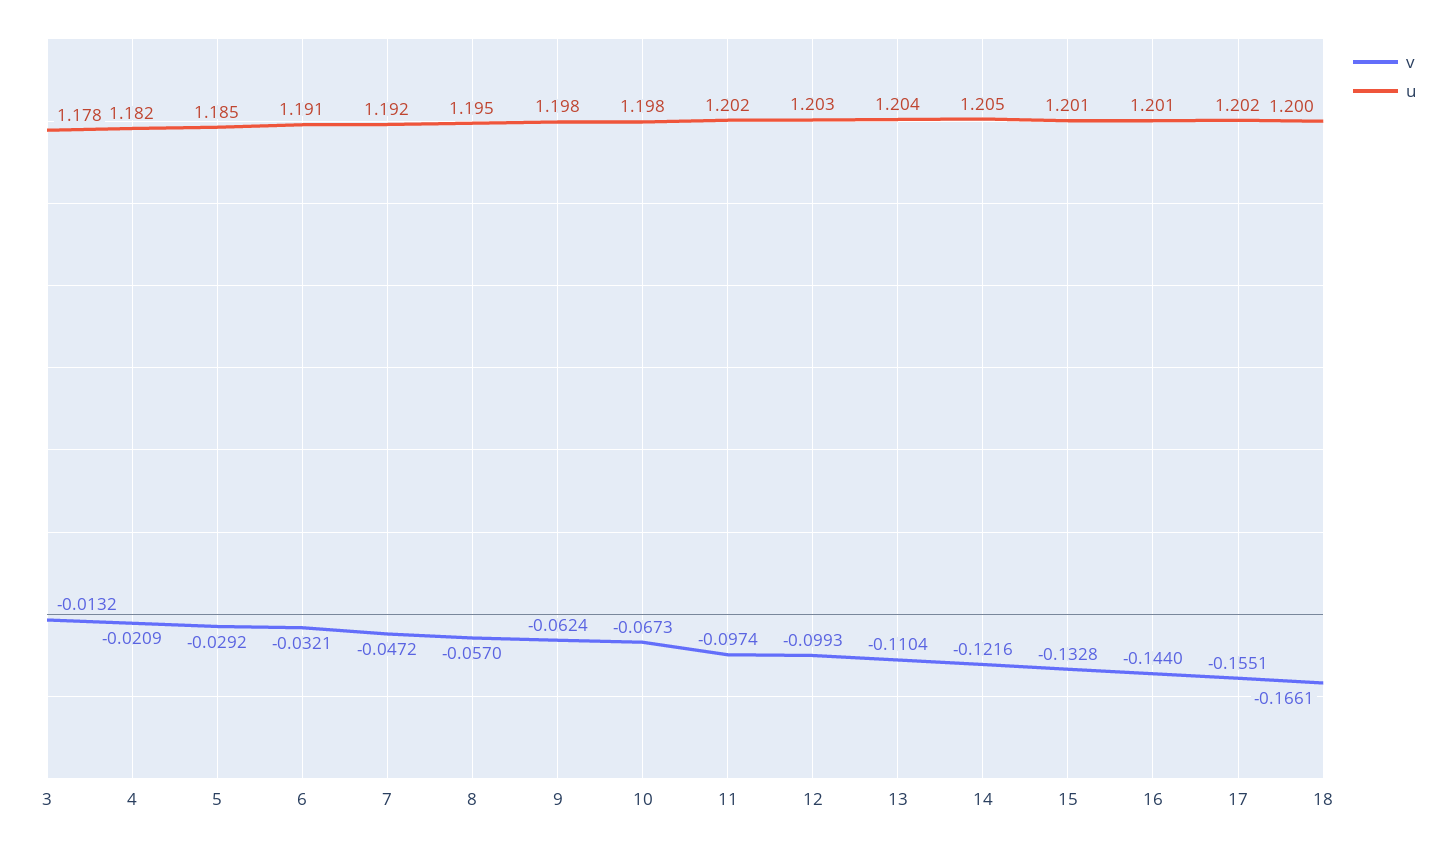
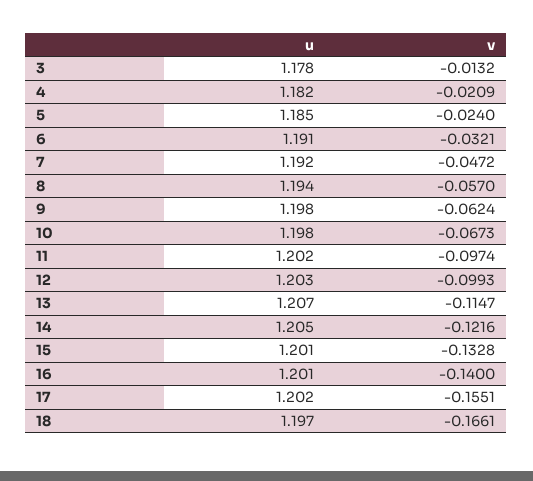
v, 5: -0.0292 -> -0.024
u, 8: 1.195 -> 1.194
v, 13: -0.1104 -> -0.1147
u, 13: 1.204 -> 1.207
v, 16: -0.144 -> -0.14
u, 18: 1.2 -> 1.197

